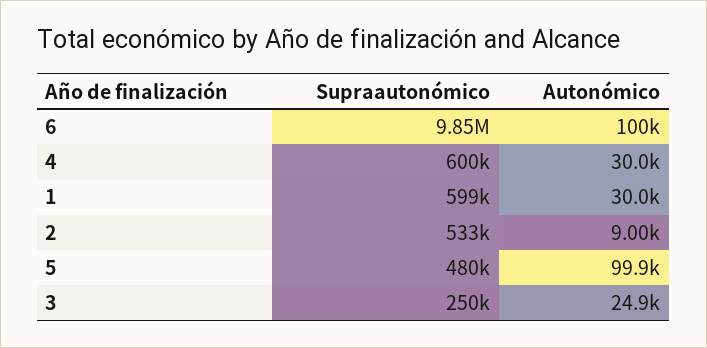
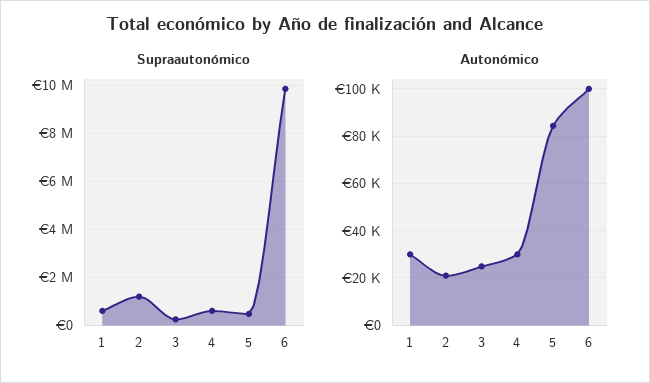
Supraautonómico, 2: 533000 -> 1250000
Autonómico, 2: 9000 -> 20000
Autonómico, 5: 99900 -> 85000

